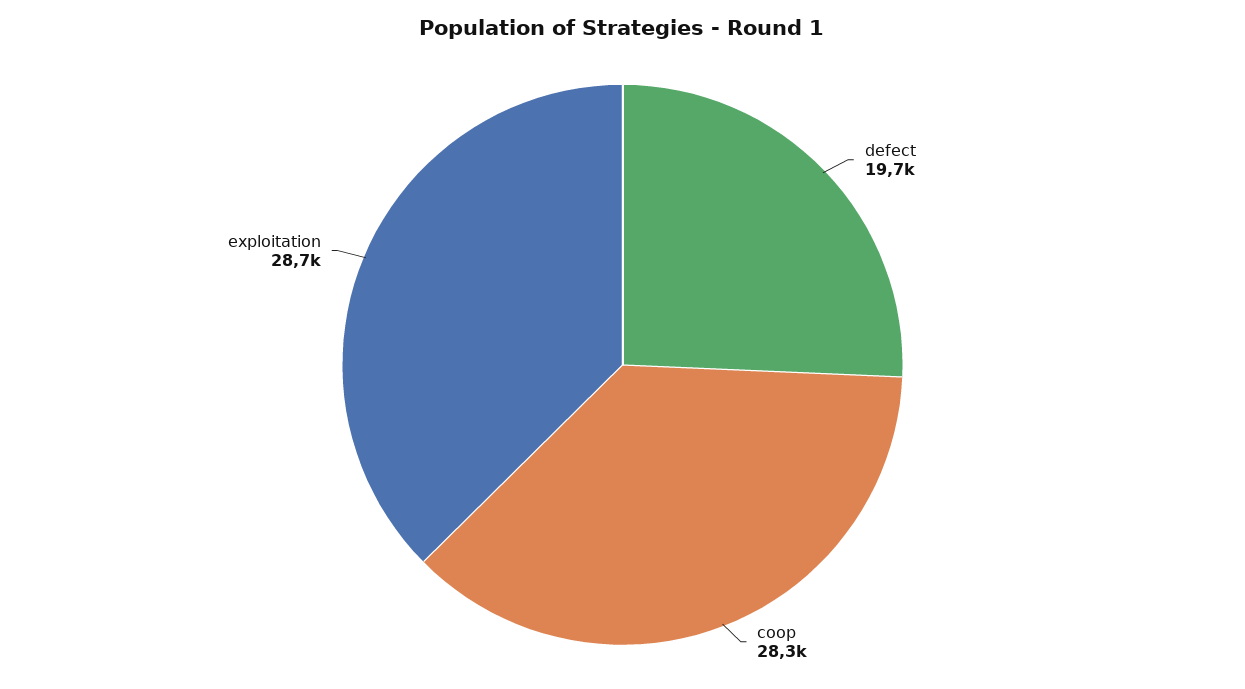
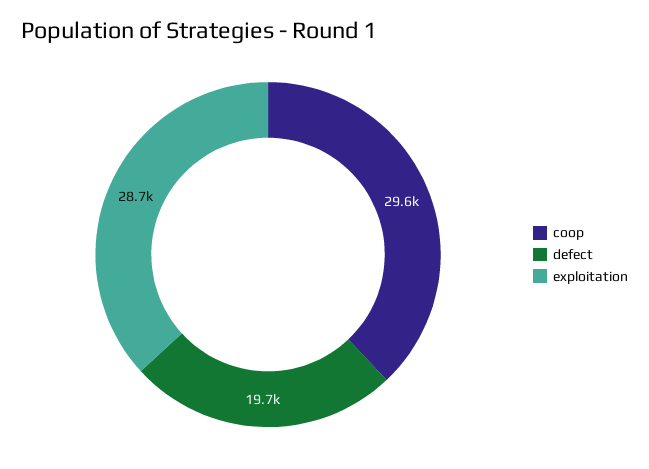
coop: 28300 -> 29600

